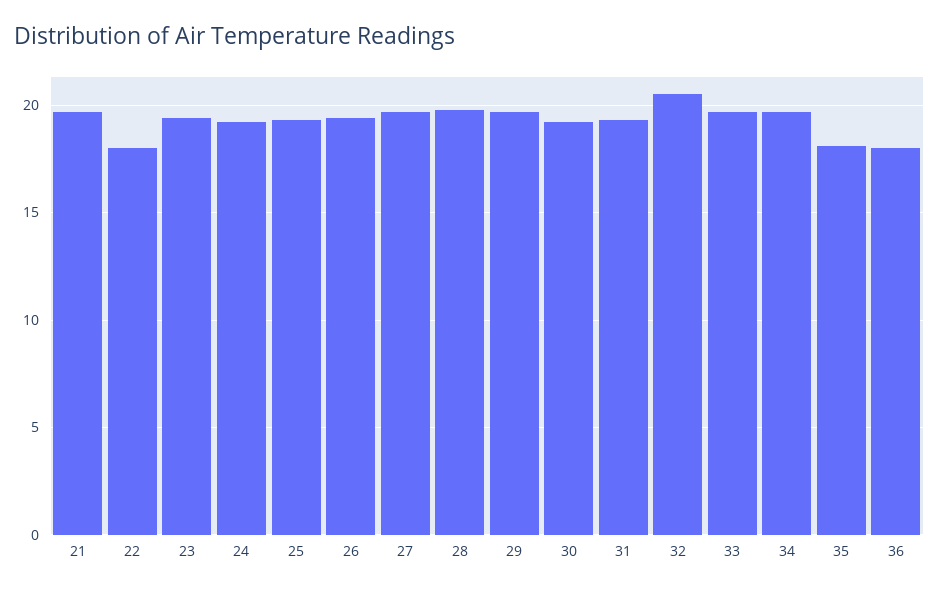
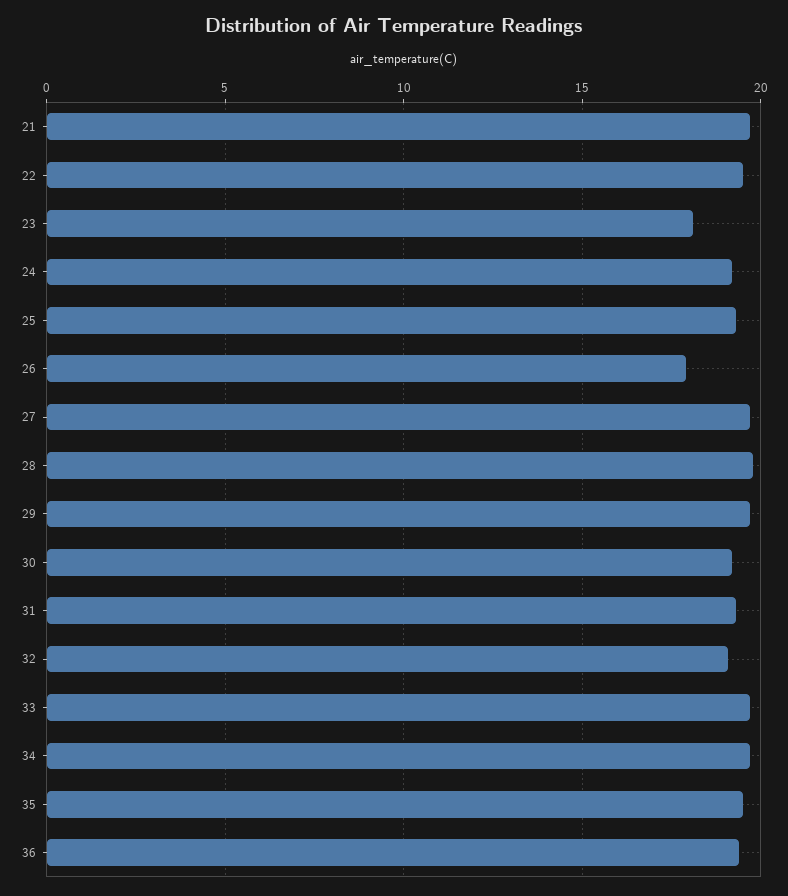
22: 18 -> 19.5
23: 19.5 -> 18
26: 19.5 -> 18
32: 20.5 -> 19
35: 18 -> 19.5
36: 18 -> 19.5

